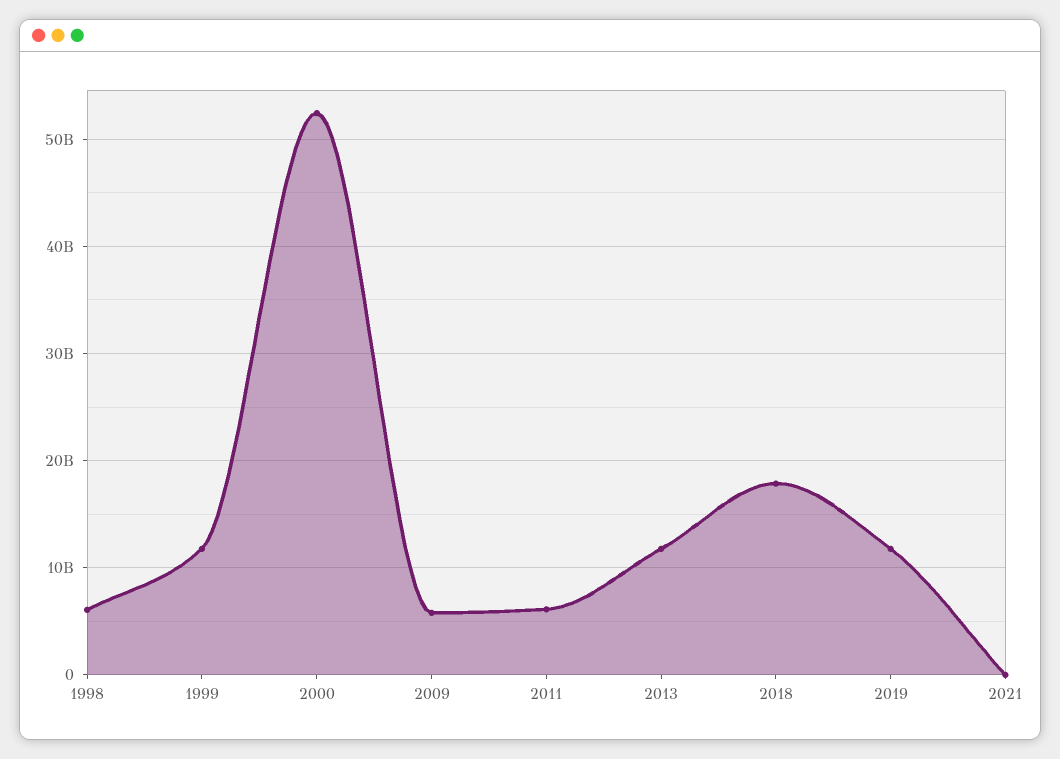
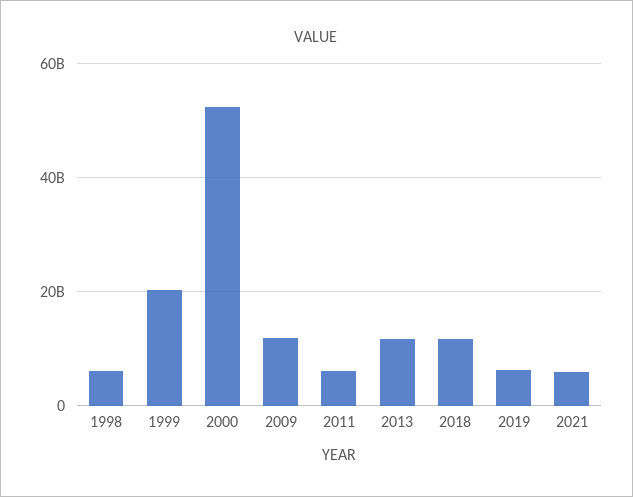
1999: 12000000000 -> 20000000000
2009: 6000000000 -> 12000000000
2018: 18000000000 -> 12000000000
2019: 12000000000 -> 6000000000
2021: 0 -> 6000000000

